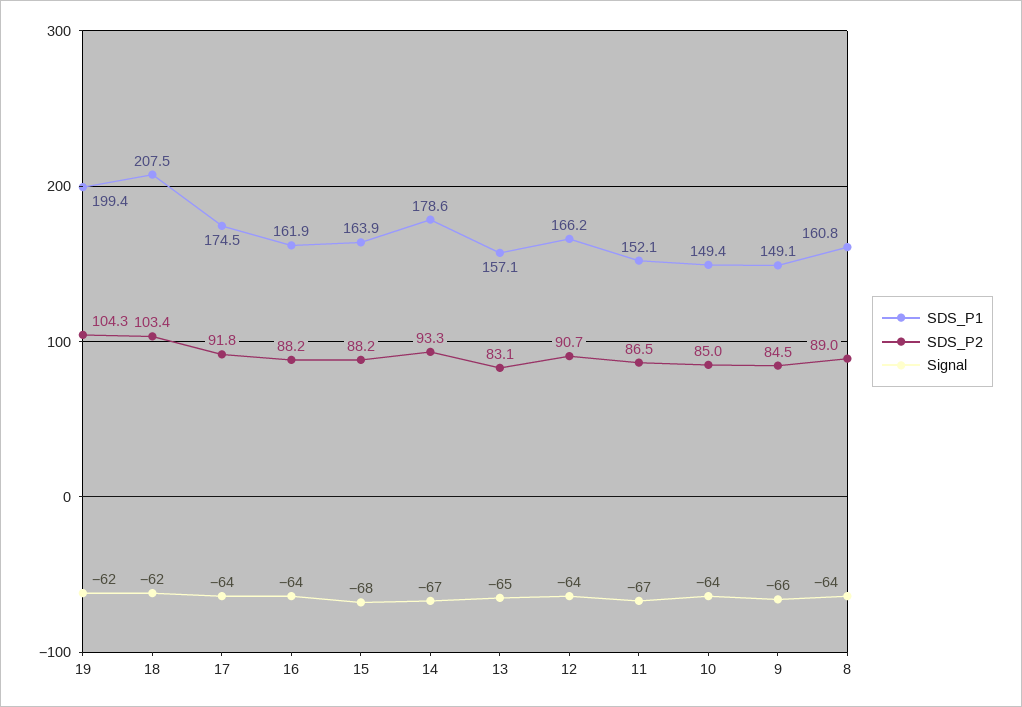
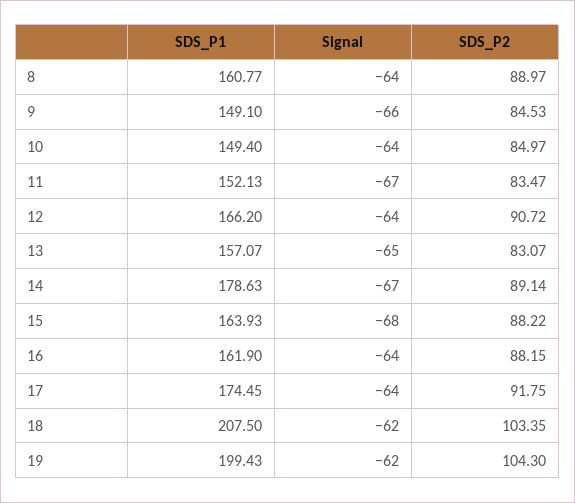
SDS_P2, 14: 93.3 -> 89.14
SDS_P2, 11: 86.5 -> 83.47

